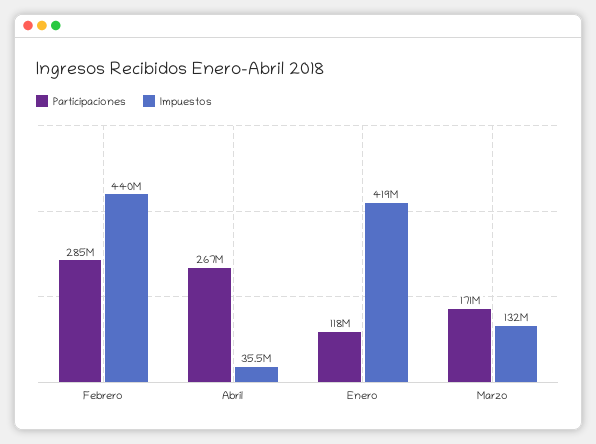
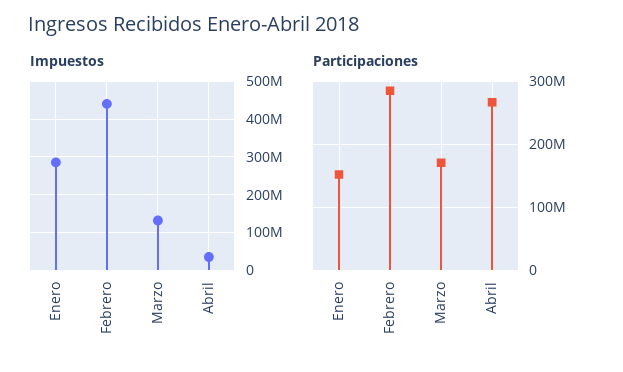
Participaciones, Enero: 118000000 -> 150000000
Impuestos, Enero: 419000000 -> 280000000

